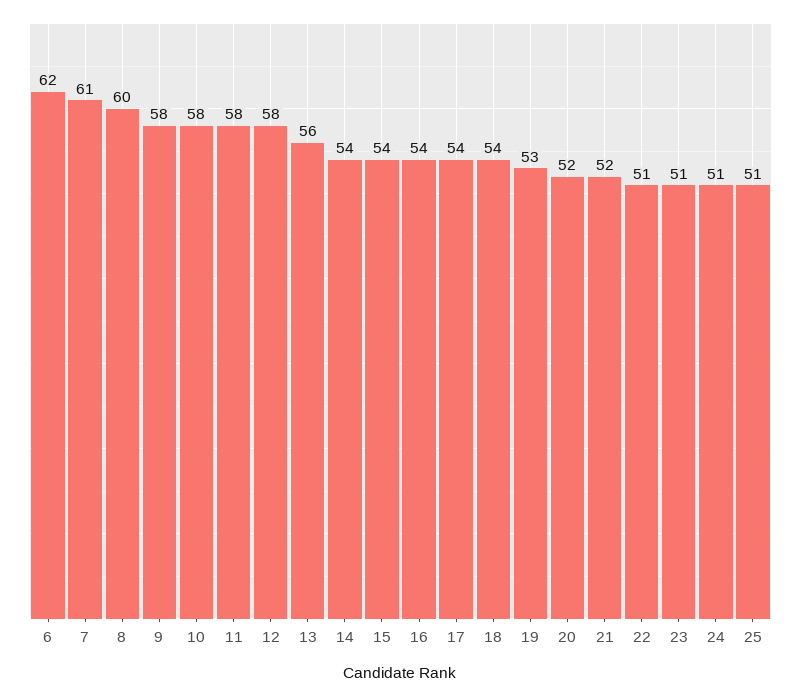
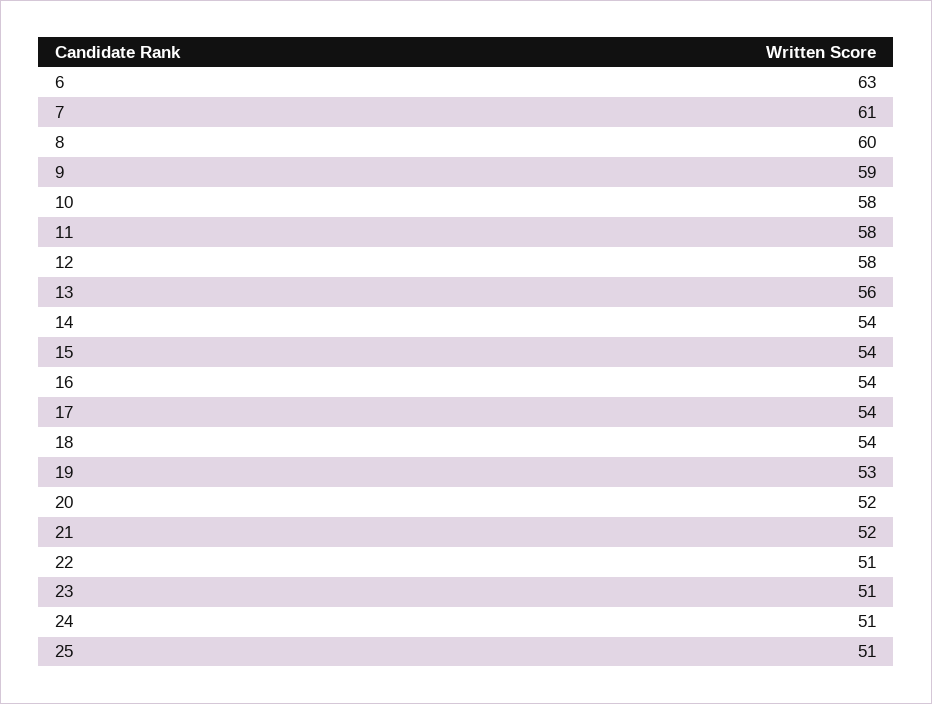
6: 62 -> 63
9: 58 -> 59

